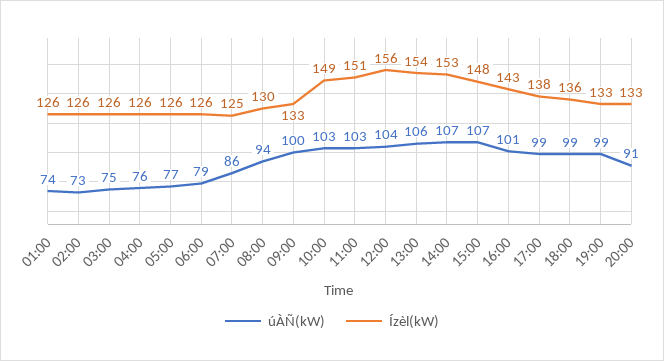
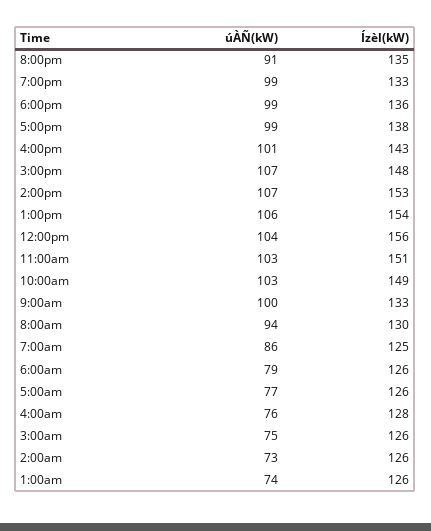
Ízèl(kW), 04:00: 126 -> 128
Ízèl(kW), 20:00: 133 -> 135

